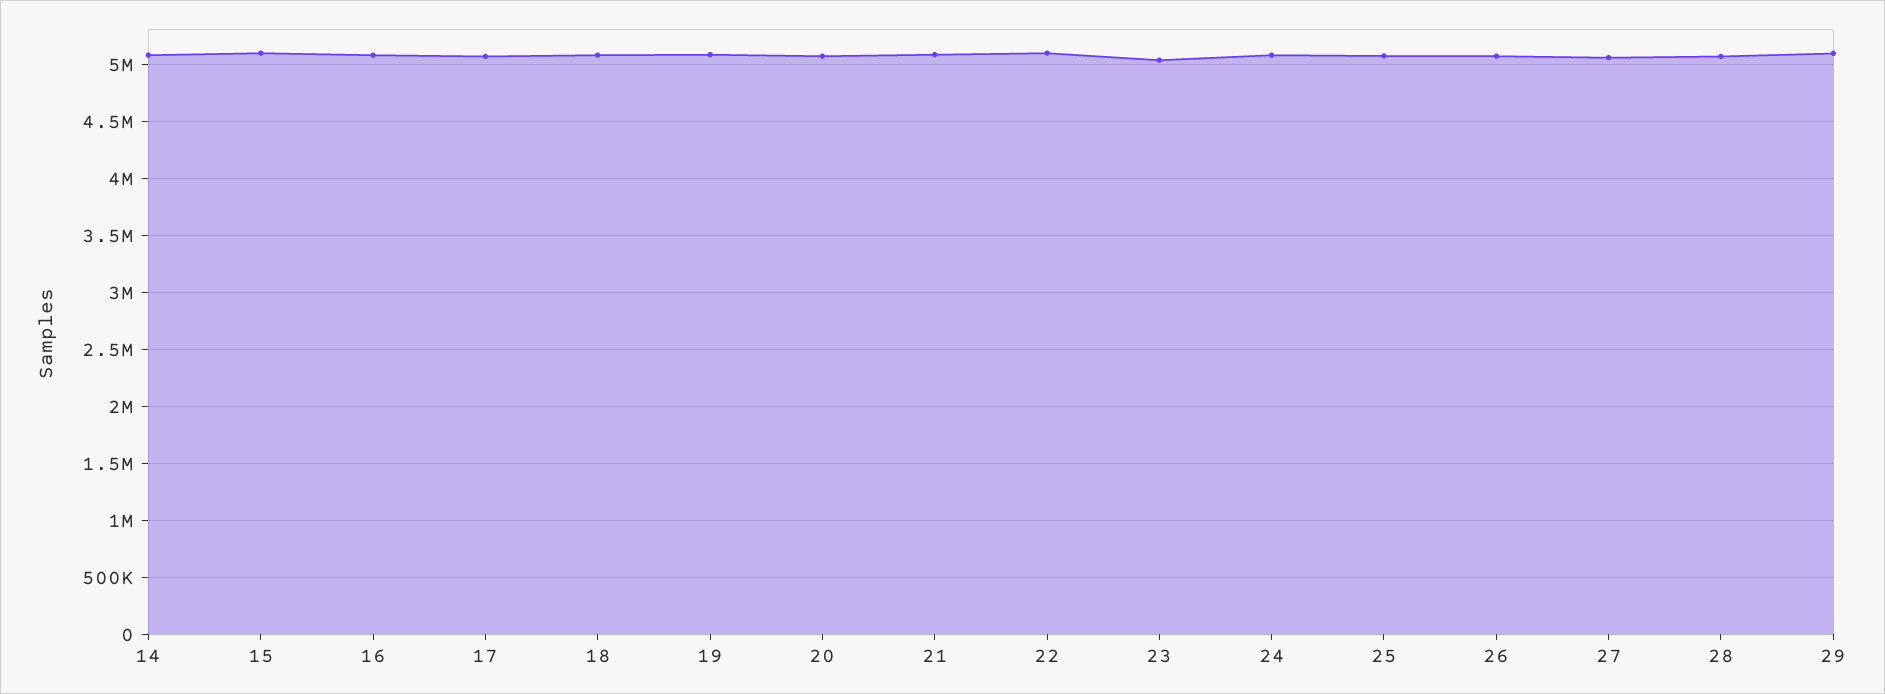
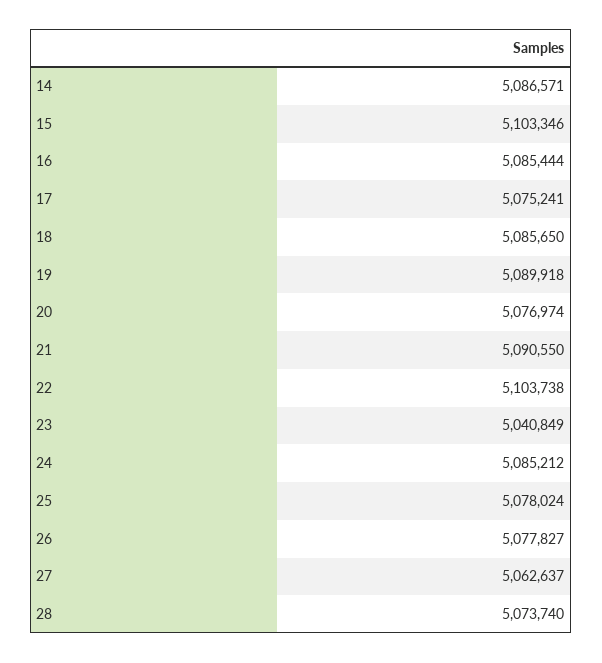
29: 5100000 -> none

